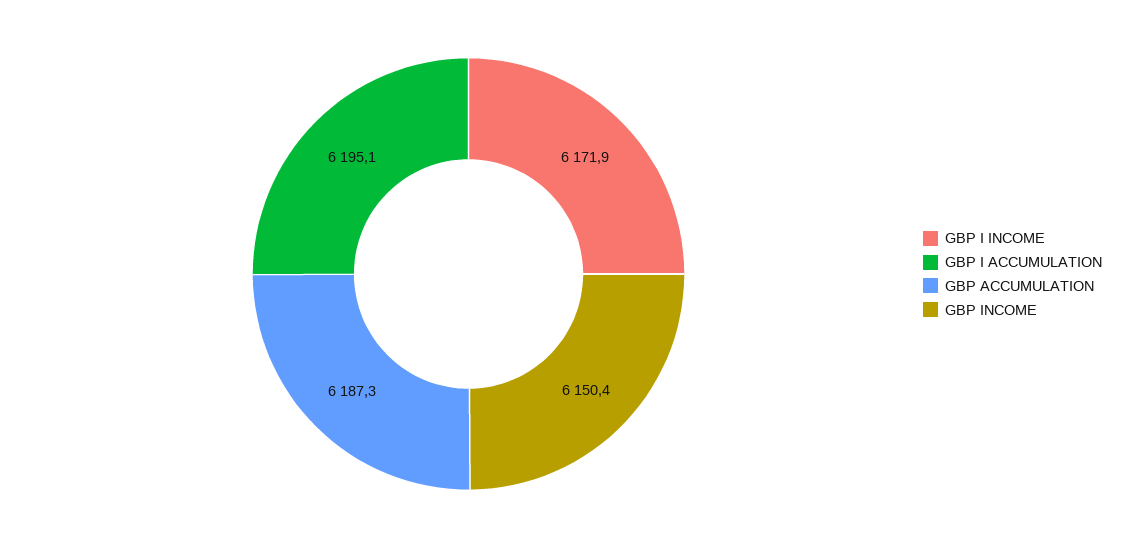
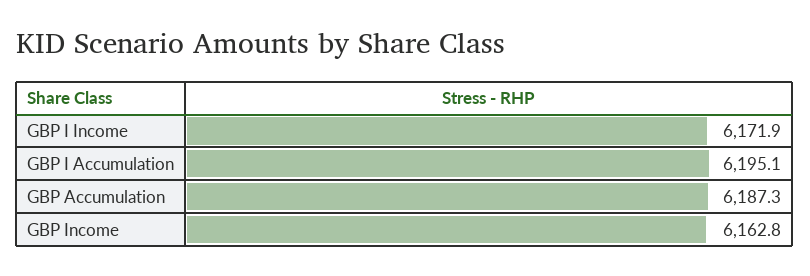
GBP INCOME: 6150.4 -> 6162.8

